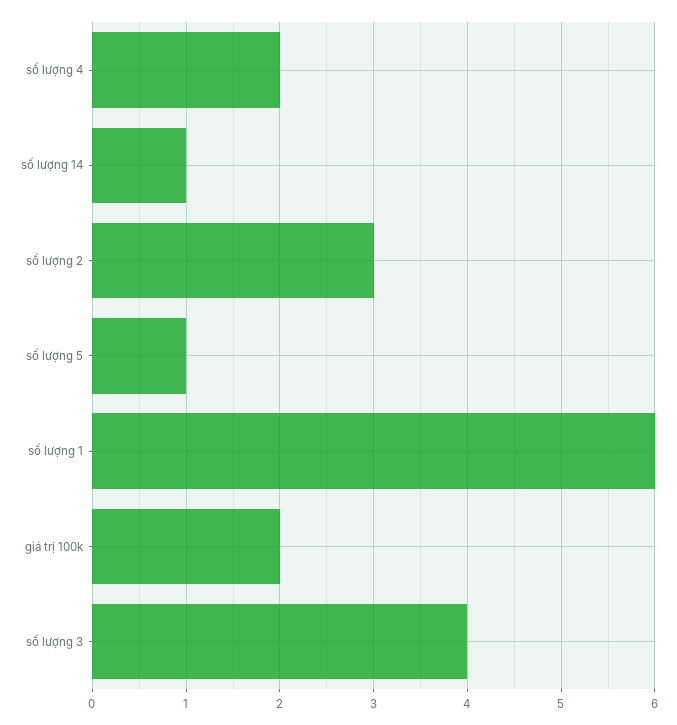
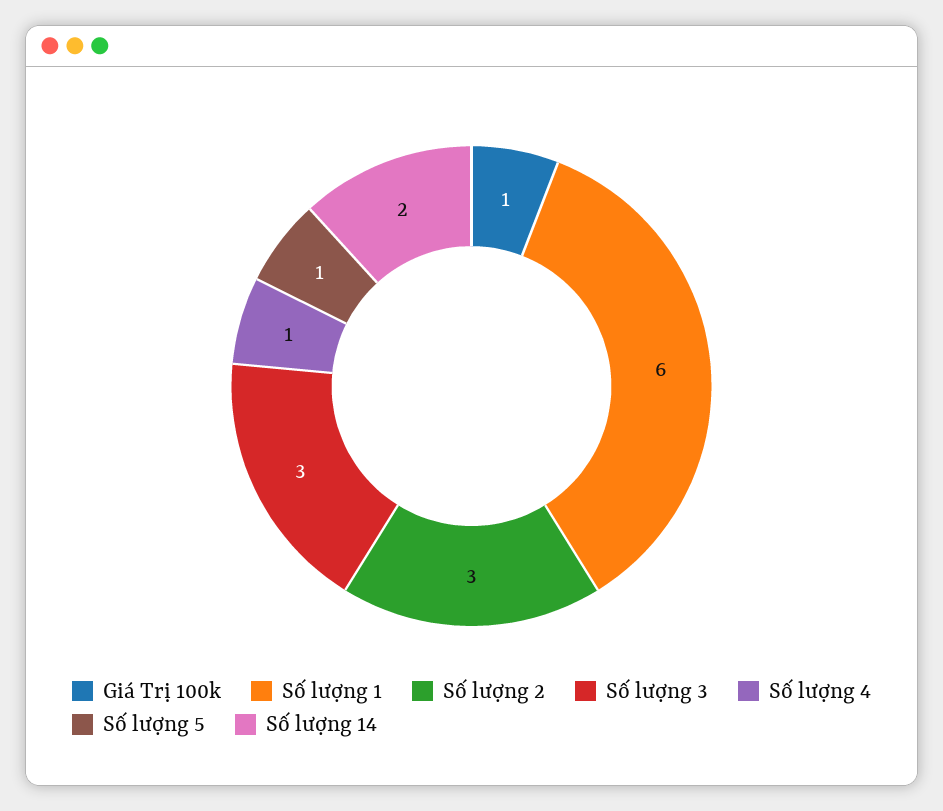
số lượng 4: 2 -> 1
số lượng 14: 1 -> 2
giá trị 100k: 2 -> 1
số lượng 3: 4 -> 3

